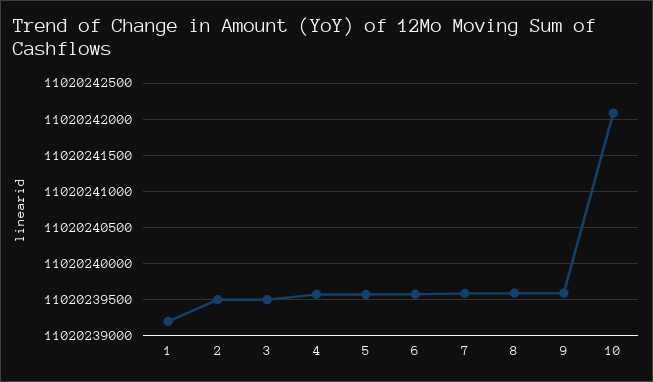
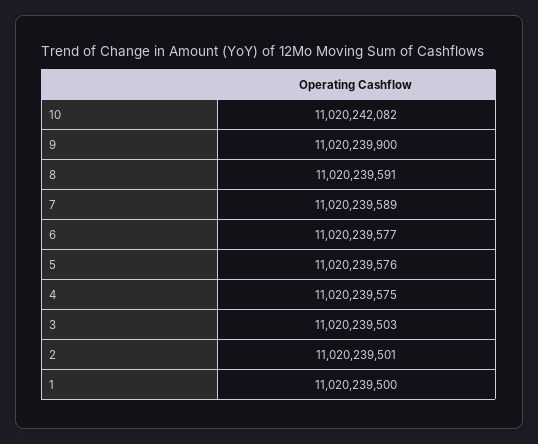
1: 11020239200 -> 11020239500
9: 11020239600 -> 11020239900

